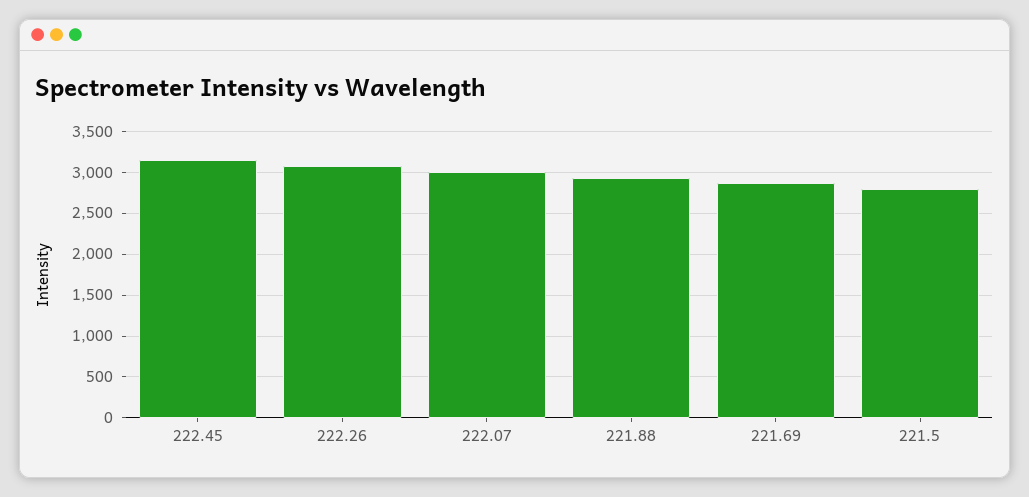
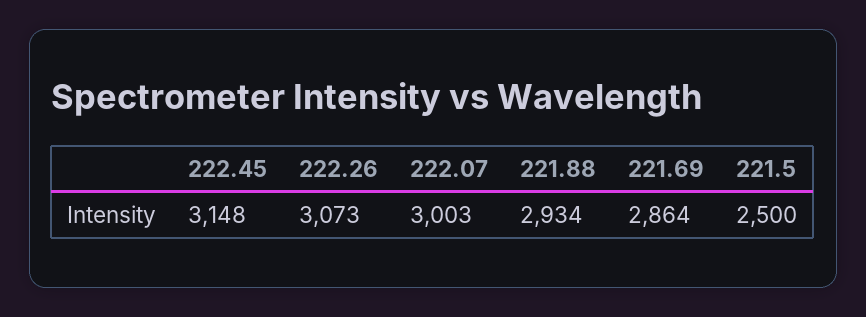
221.5: 2800 -> 2500

